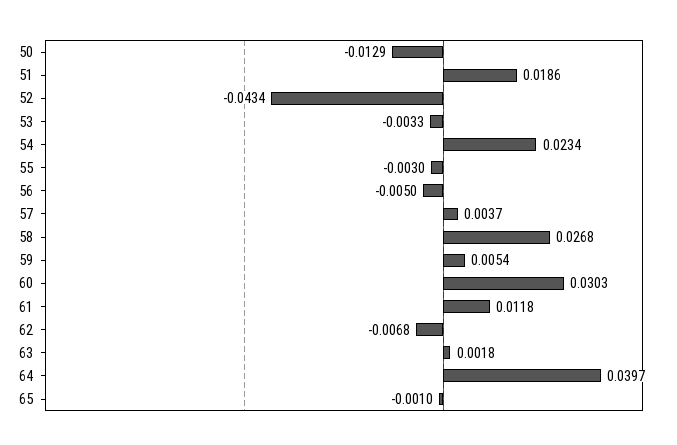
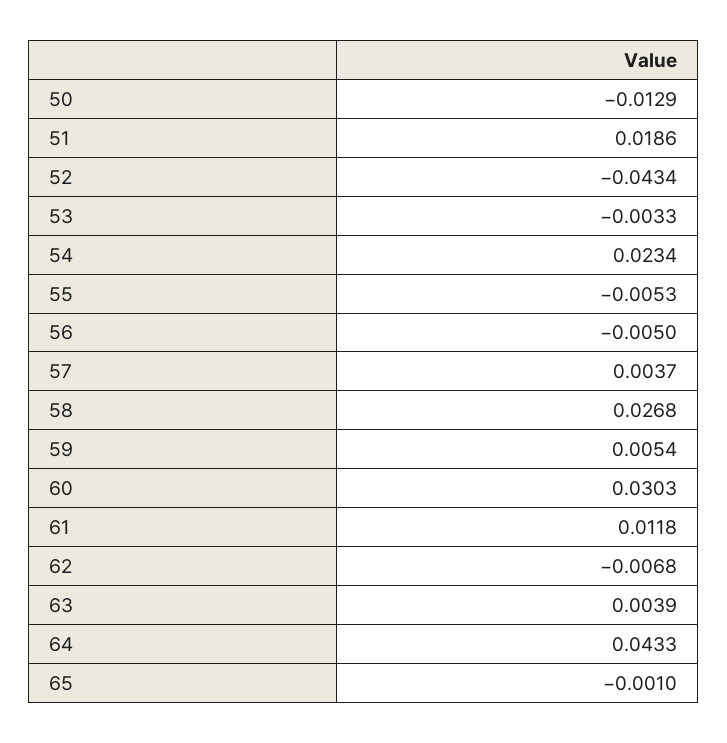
55: -0.003 -> -0.0053
63: 0.0018 -> 0.0039
64: 0.0397 -> 0.0433

